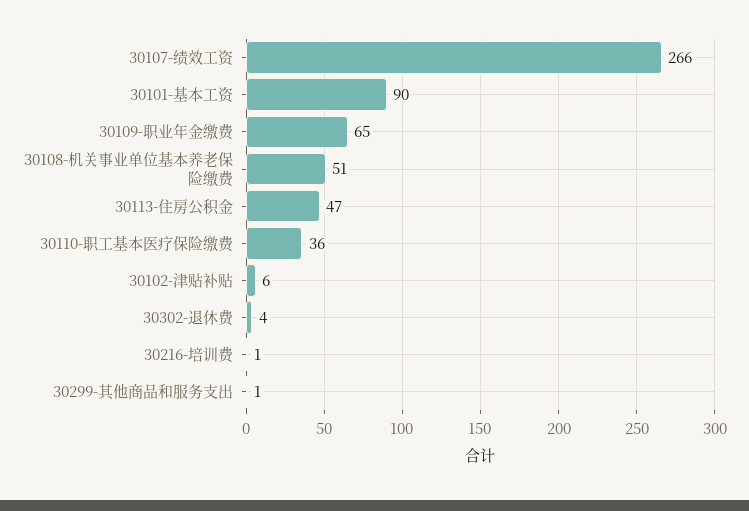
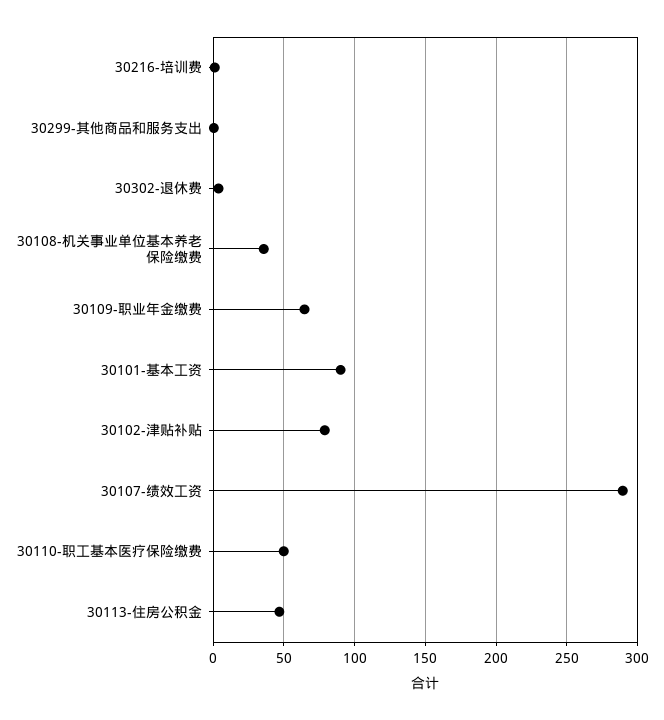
30107-绩效工资: 266 -> 290
30108-机关事业单位基本养老保险缴费: 51 -> 35
30110-职工基本医疗保险缴费: 36 -> 50
30102-津贴补贴: 6 -> 80

